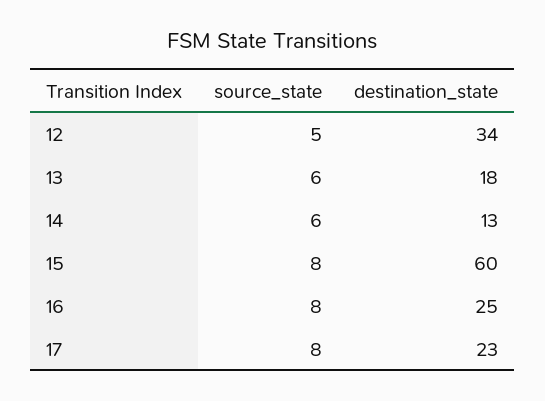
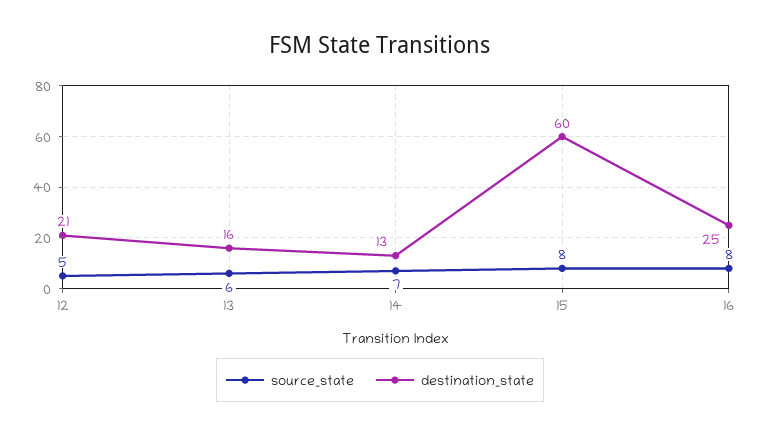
destination_state, 12: 34 -> 21
destination_state, 13: 18 -> 16
source_state, 14: 6 -> 7
source_state, 17: 8 -> none
destination_state, 17: 23 -> none

